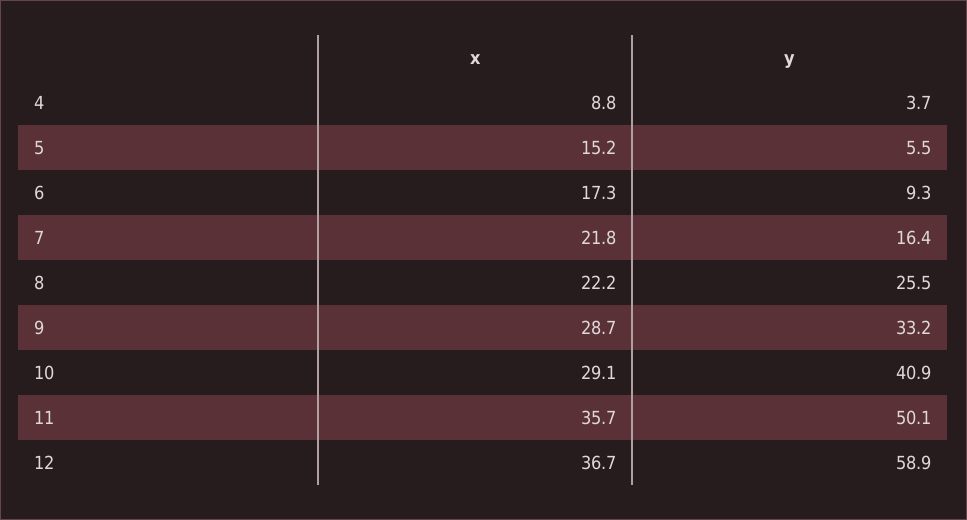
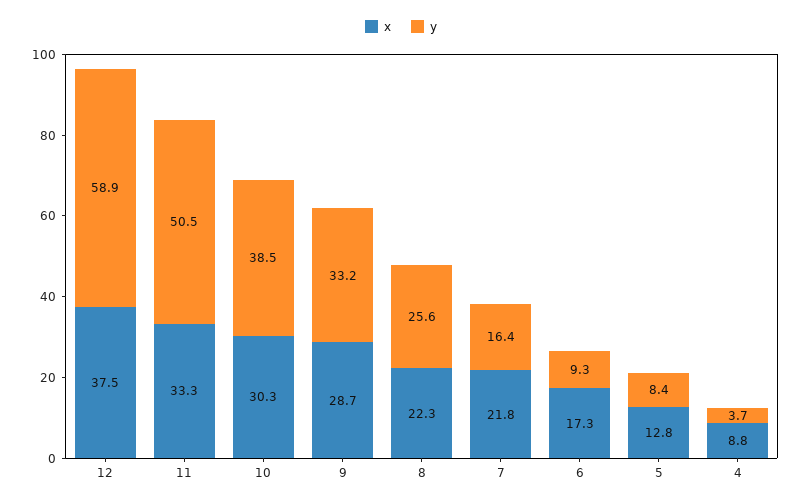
x, 5: 15.2 -> 12.8
y, 5: 5.5 -> 8.4
x, 8: 22.2 -> 22.3
y, 8: 25.5 -> 25.6
x, 10: 29.1 -> 30.3
y, 10: 40.9 -> 38.5
x, 11: 35.7 -> 33.3
y, 11: 50.1 -> 50.5
x, 12: 36.7 -> 37.5

